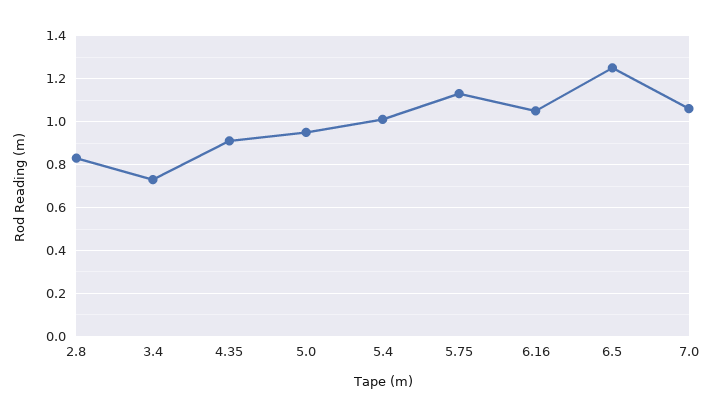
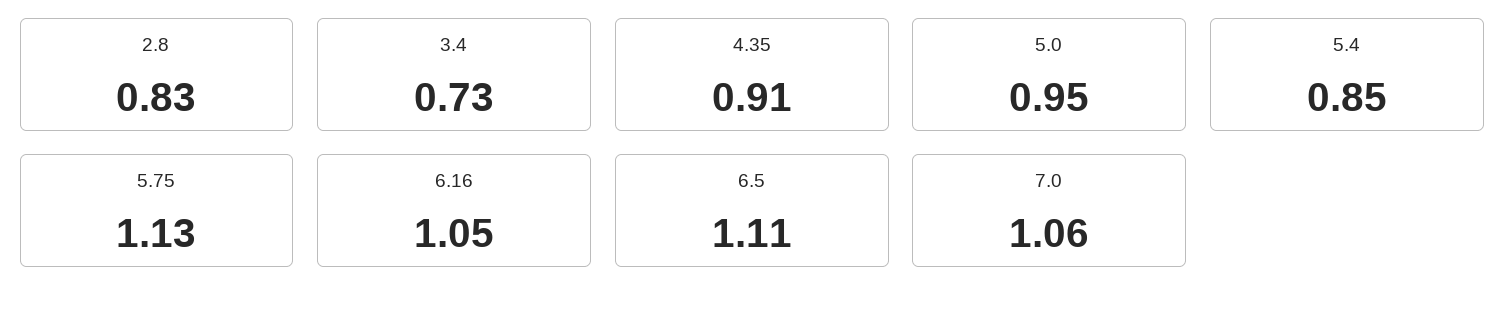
5.4: 1 -> 0.85
6.5: 1.25 -> 1.11

